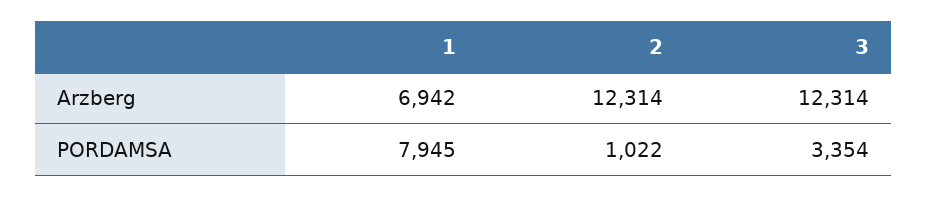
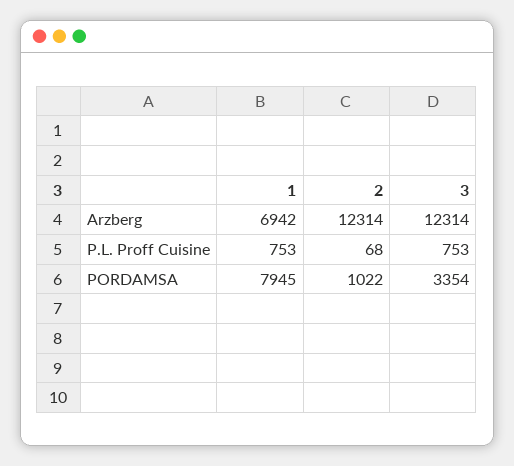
1, P.L. Proff Cuisine: none -> 753
2, P.L. Proff Cuisine: none -> 68
3, P.L. Proff Cuisine: none -> 753

